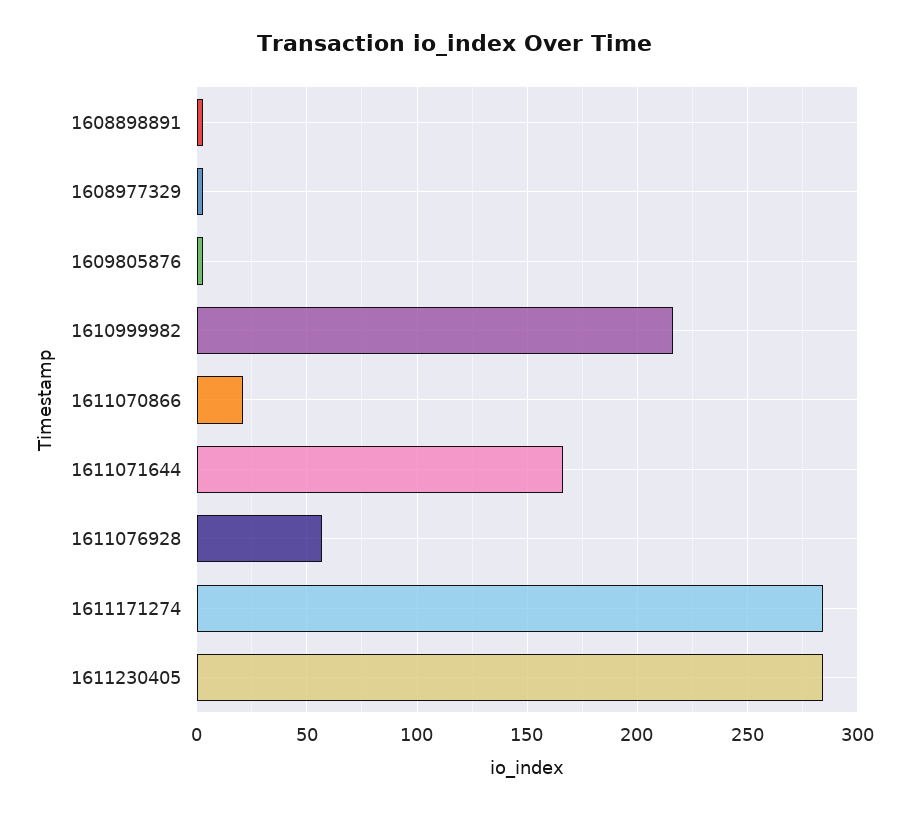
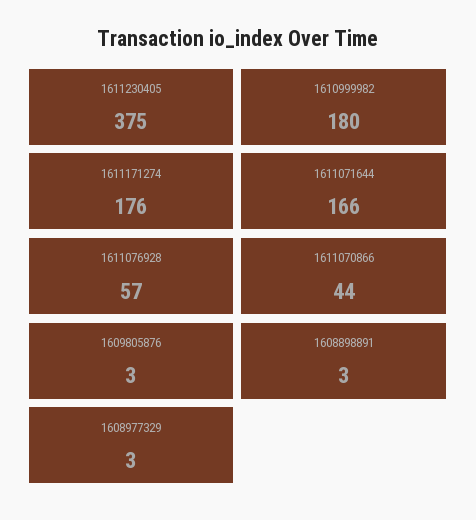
1610999982: 215 -> 180
1611070866: 20 -> 44
1611171274: 285 -> 176
1611230405: 285 -> 375

